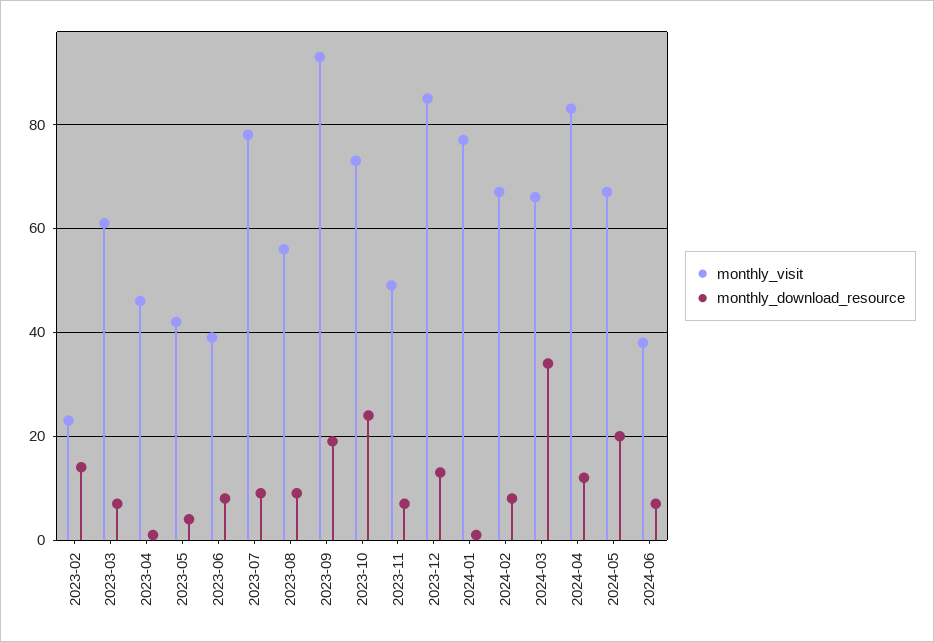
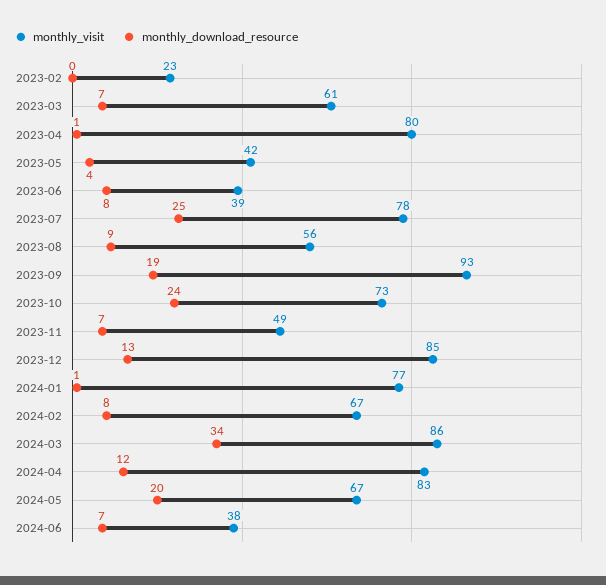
monthly_download_resource, 2023-02: 15 -> 0
monthly_visit, 2023-04: 45 -> 80
monthly_download_resource, 2023-07: 10 -> 25
monthly_visit, 2024-03: 65 -> 86

